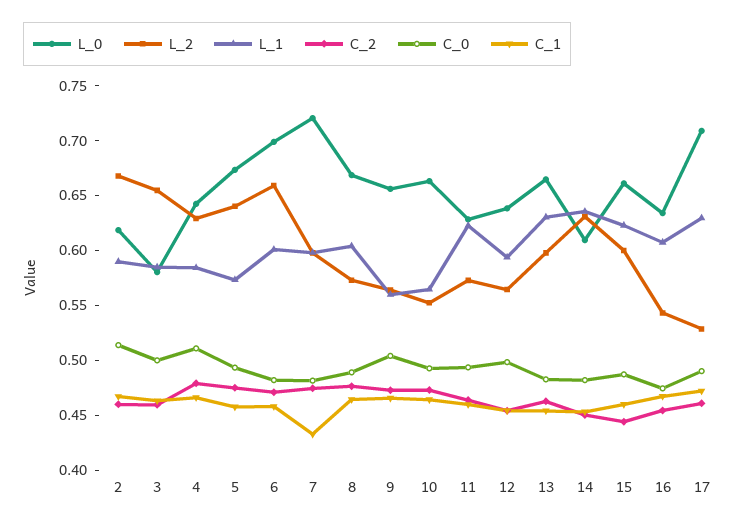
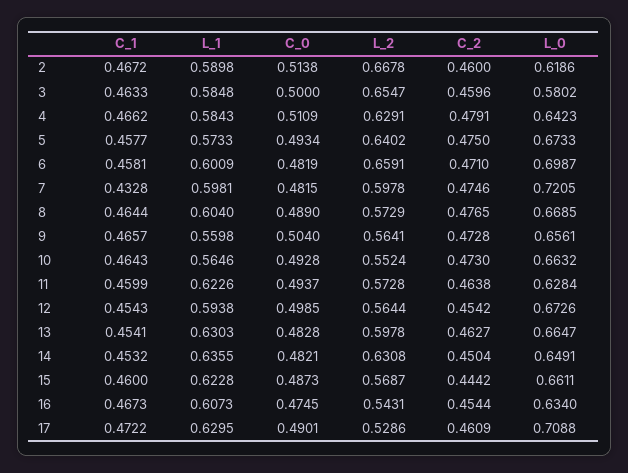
L_0, 12: 0.64 -> 0.6726
L_0, 14: 0.61 -> 0.6491
L_2, 15: 0.6 -> 0.5687

